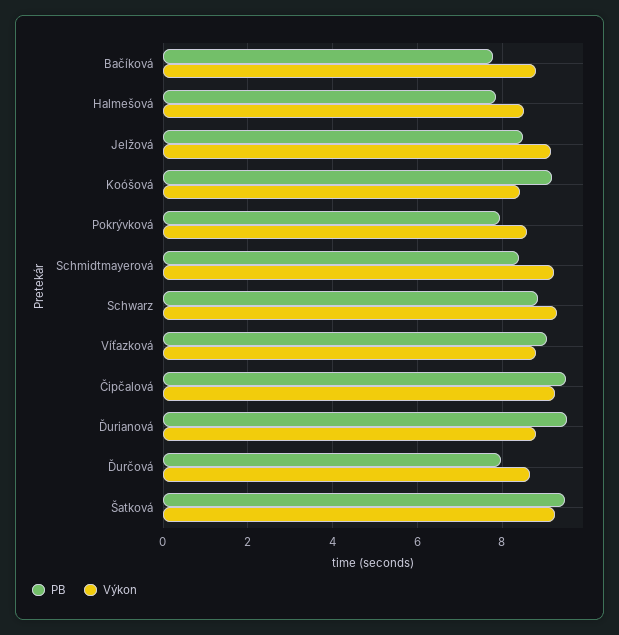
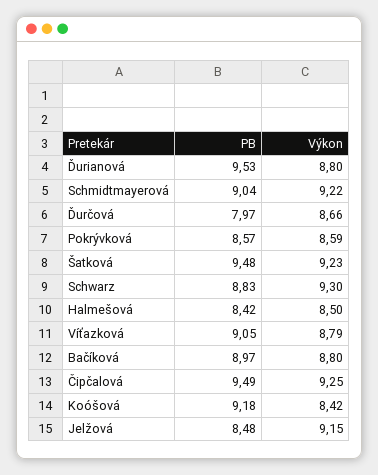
PB, Bačíková: 7.8 -> 8.97
PB, Halmešová: 7.8 -> 8.42
PB, Pokrývková: 8 -> 8.57
PB, Schmidtmayerová: 8.4 -> 9.04

